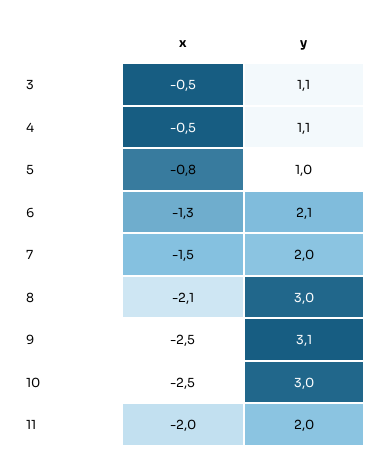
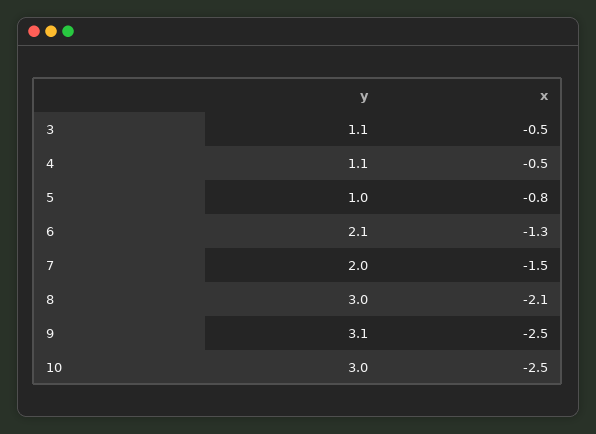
x, 11: -2 -> none
y, 11: 2 -> none

